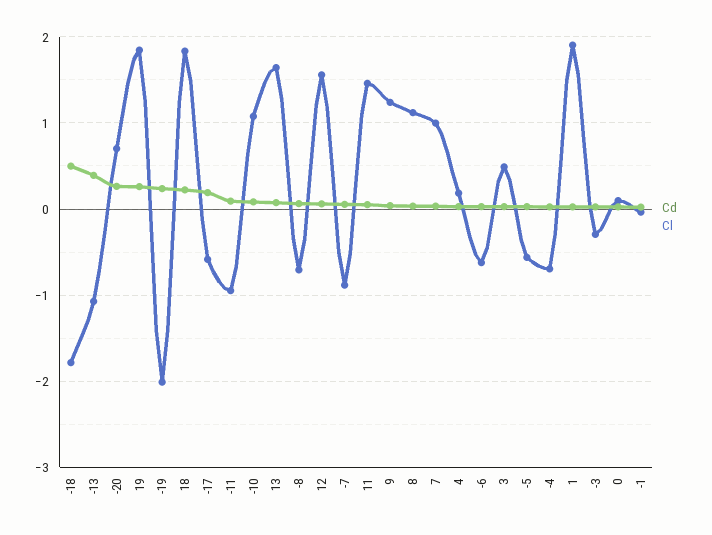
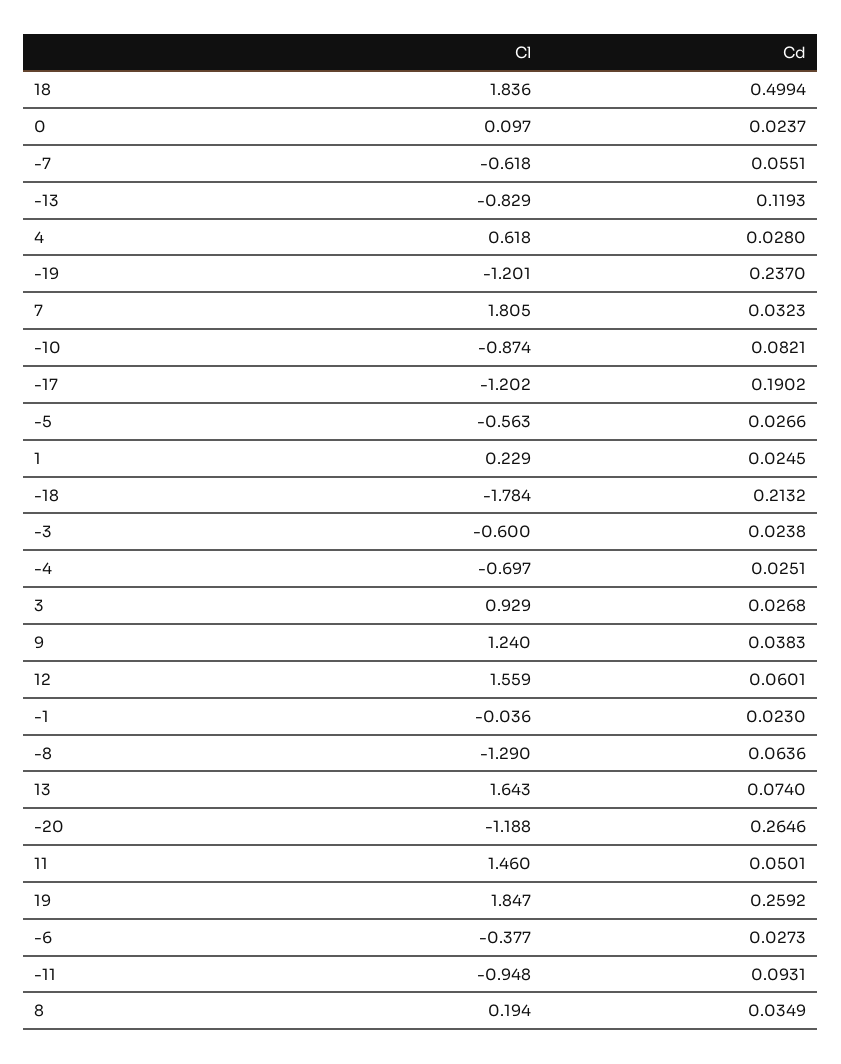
Cd, -18: 0.5 -> 0.2132
Cd, -13: 0.4 -> 0.1193
Cl, -13: -1.1 -> -0.829
Cl, -20: 0.7 -> -1.188
Cl, -19: -2 -> -1.201
Cd, 18: 0.2 -> 0.4994
Cl, -17: -0.6 -> -1.202
Cl, -10: 1.1 -> -0.874
Cl, -8: -0.7 -> -1.29
Cl, -7: -0.9 -> -0.618
Cl, 8: 1.1 -> 0.194
Cl, 7: 1 -> 1.805
Cl, 4: 0.2 -> 0.618
Cl, -6: -0.6 -> -0.377
Cl, 3: 0.5 -> 0.929
Cl, 1: 1.9 -> 0.229
Cl, -3: -0.3 -> -0.6

